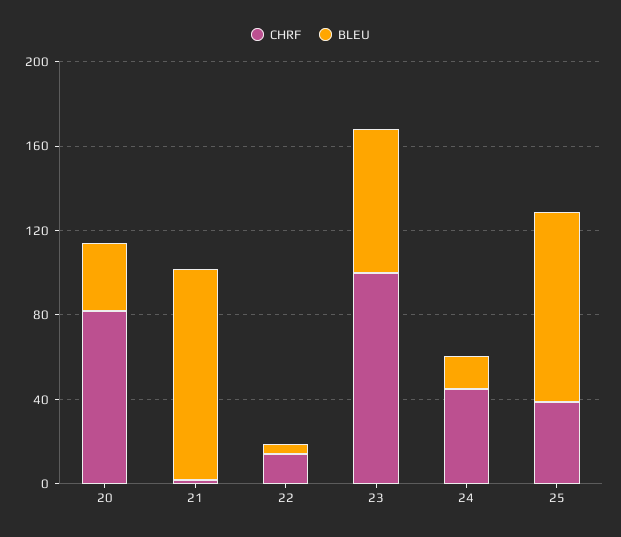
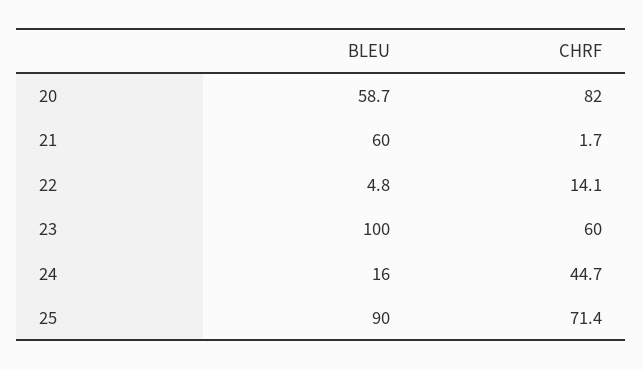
BLEU, 20: 30 -> 58.7
BLEU, 21: 100 -> 60
CHRF, 23: 100 -> 60
BLEU, 23: 70 -> 100
CHRF, 25: 40 -> 71.4

